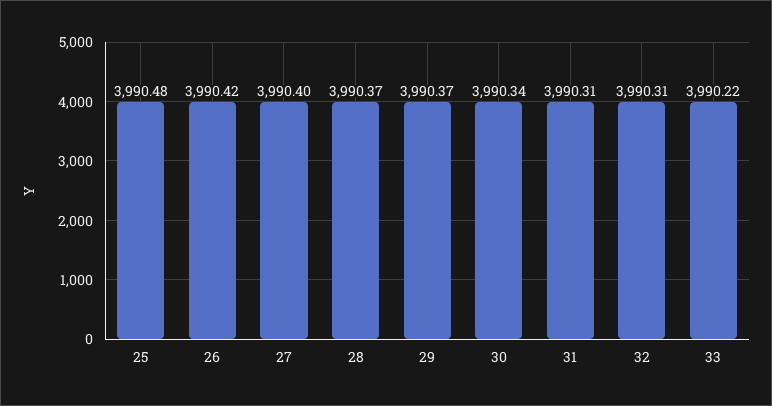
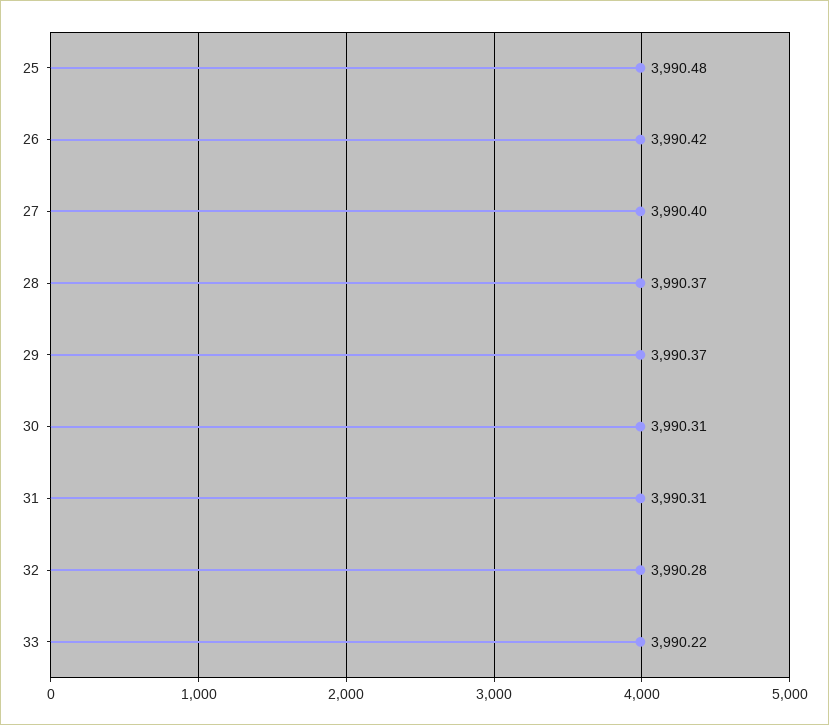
30: 3990.34 -> 3990.31
32: 3990.31 -> 3990.28

